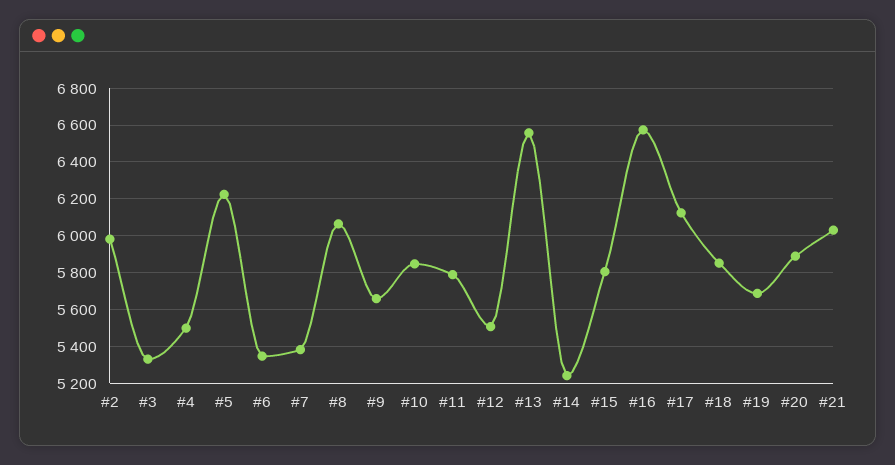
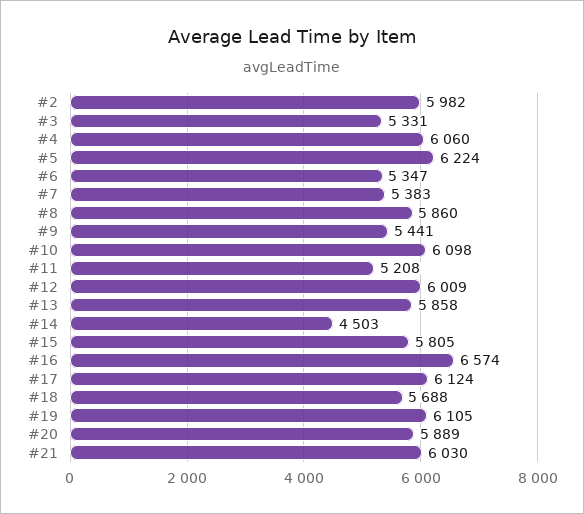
#4: 5500 -> 6060
#8: 6050 -> 5860
#9: 5650 -> 5441
#10: 5850 -> 6098
#11: 5800 -> 5208
#12: 5500 -> 6009
#13: 6550 -> 5858
#14: 5250 -> 4503
#18: 5850 -> 5688
#19: 5700 -> 6105

